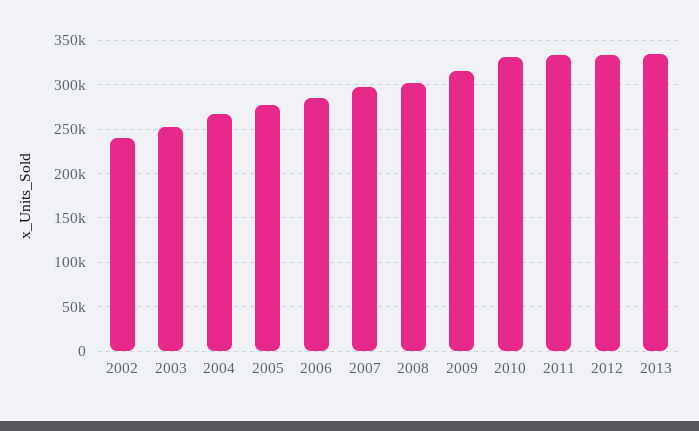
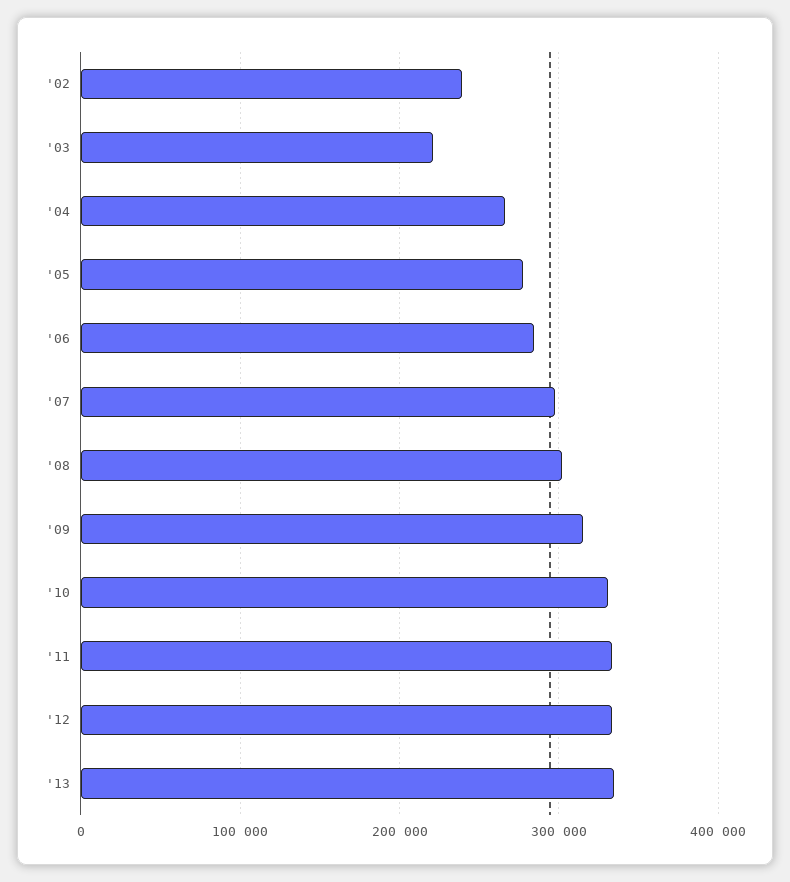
2003: 250000 -> 220000

